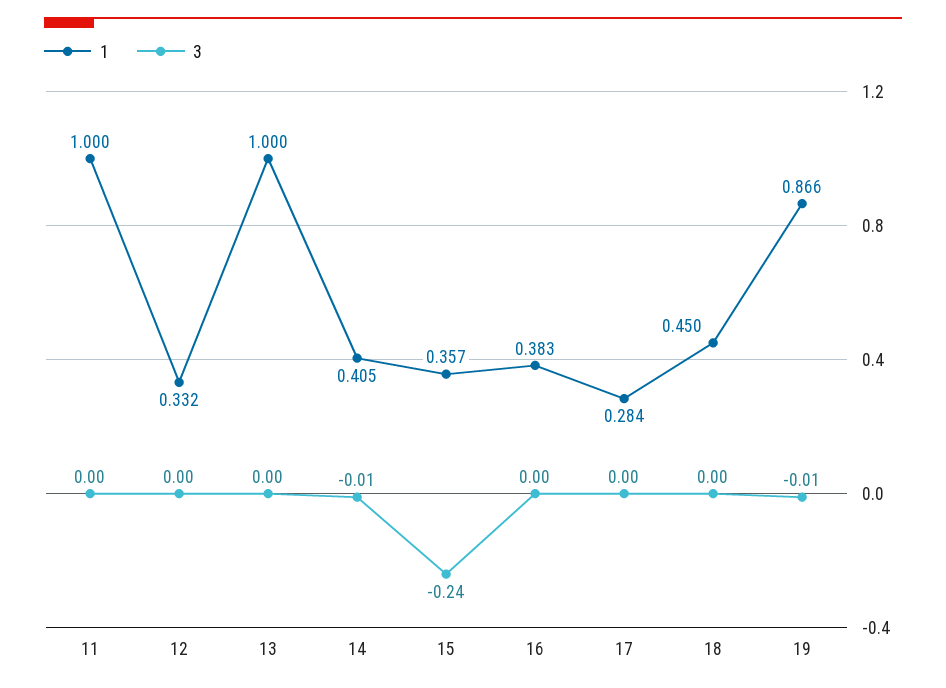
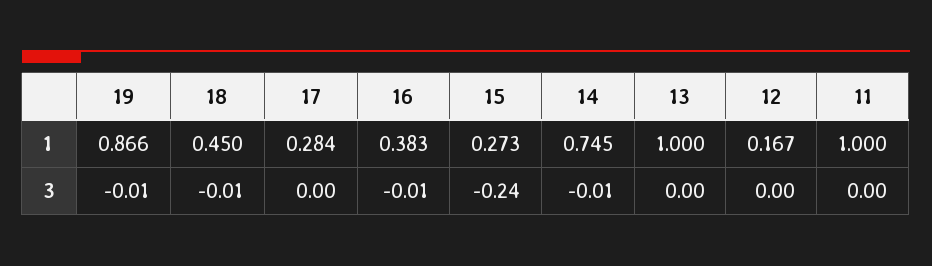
1, 12: 0.332 -> 0.167
1, 14: 0.405 -> 0.745
1, 15: 0.357 -> 0.273
3, 16: 0 -> -0.01
3, 18: 0 -> -0.01

